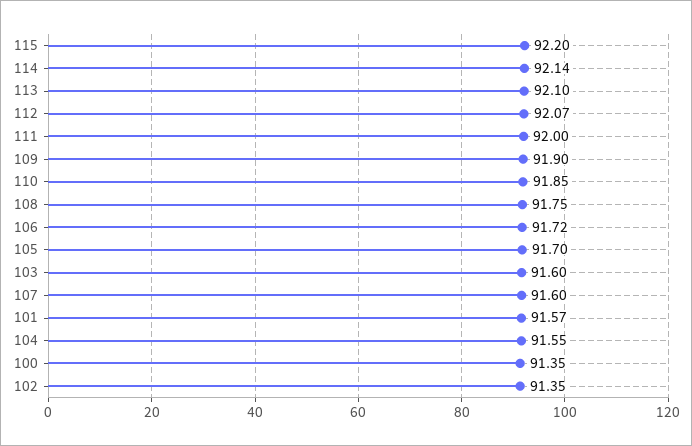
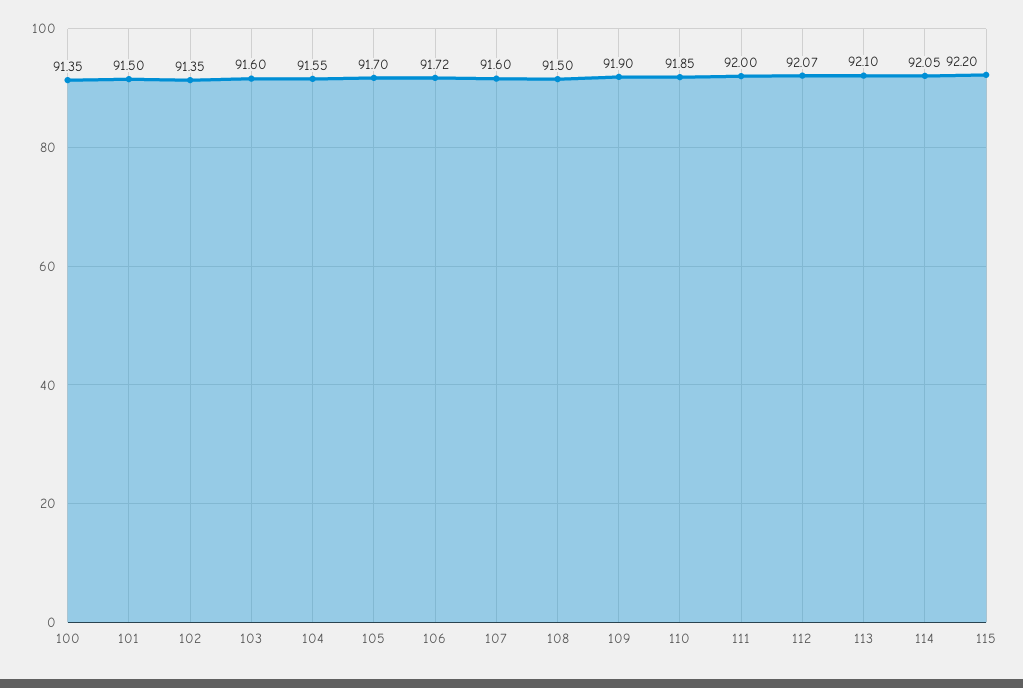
114: 92.14 -> 92.05
108: 91.75 -> 91.5
101: 91.57 -> 91.5

